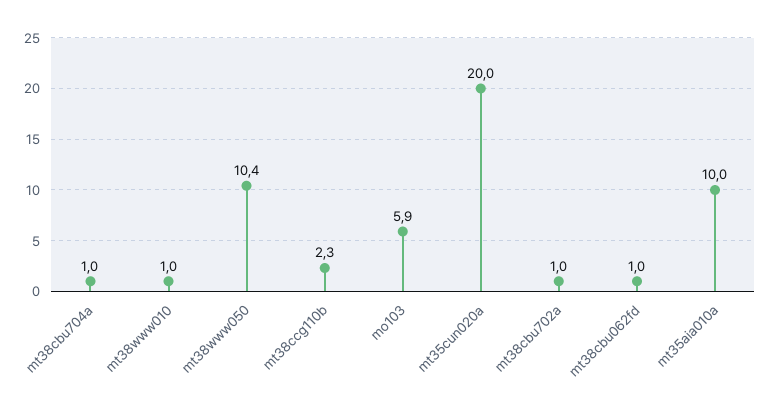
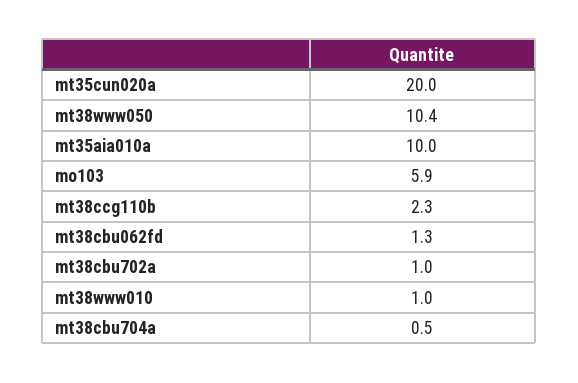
mt38cbu704a: 1 -> 0.5
mt38cbu062fd: 1 -> 1.3

